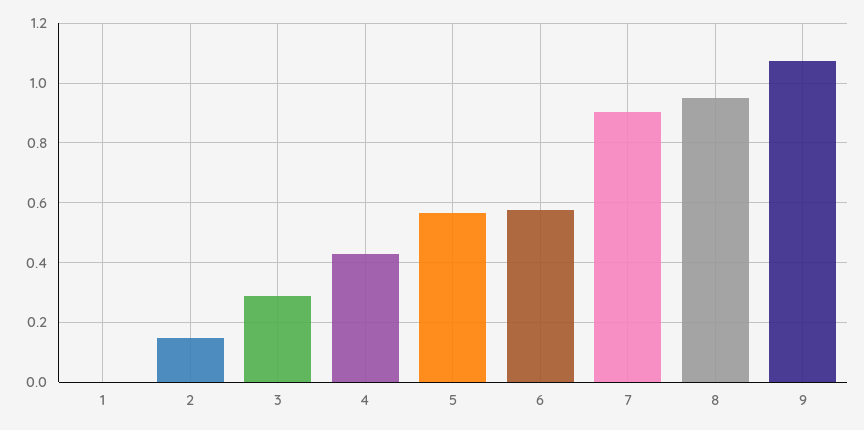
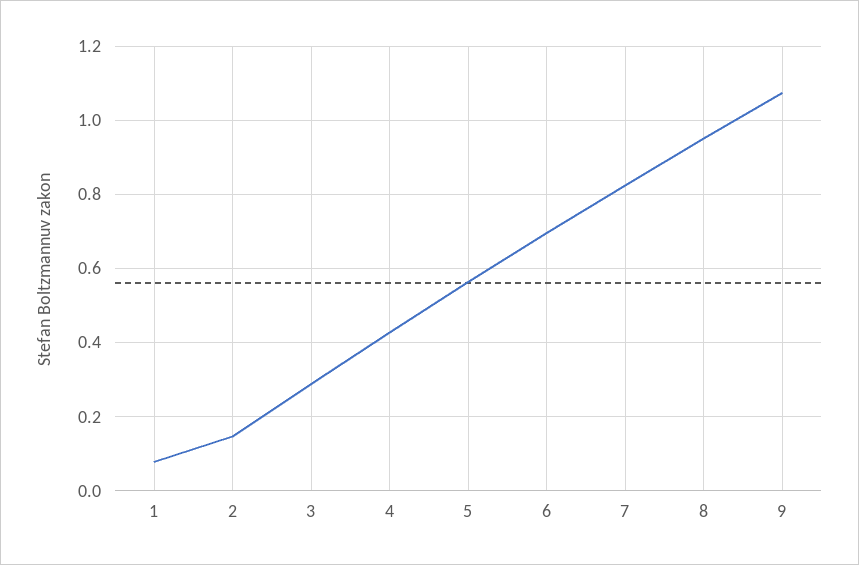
1: 0 -> 0.08
6: 0.575 -> 0.7
7: 0.9 -> 0.82

